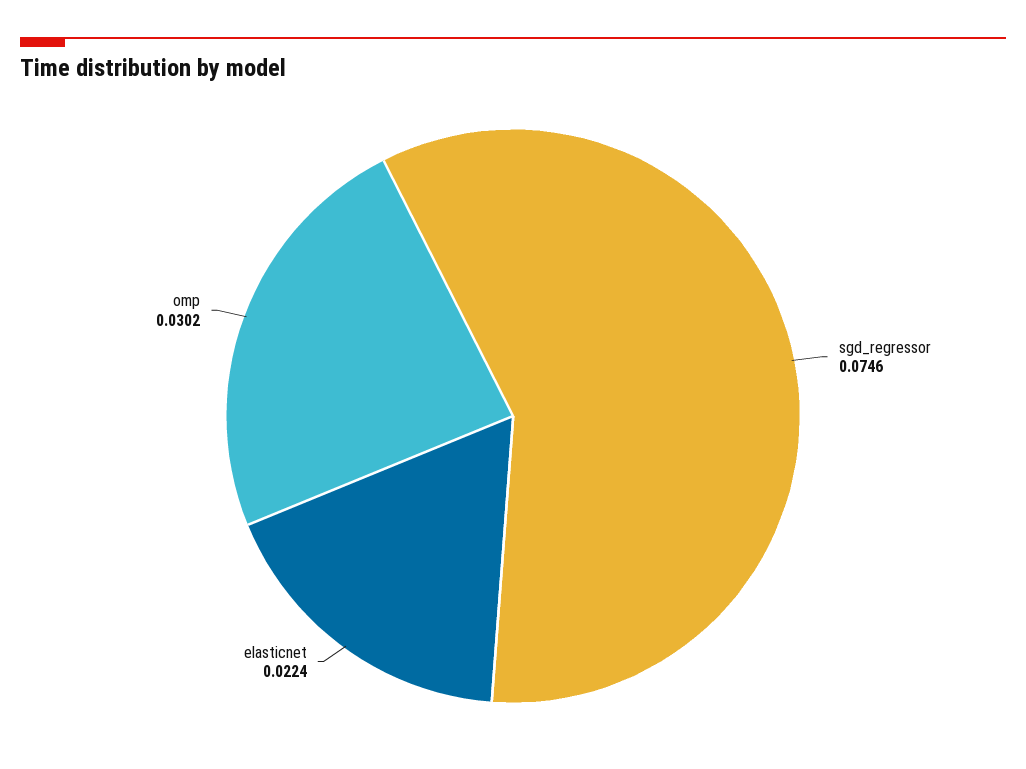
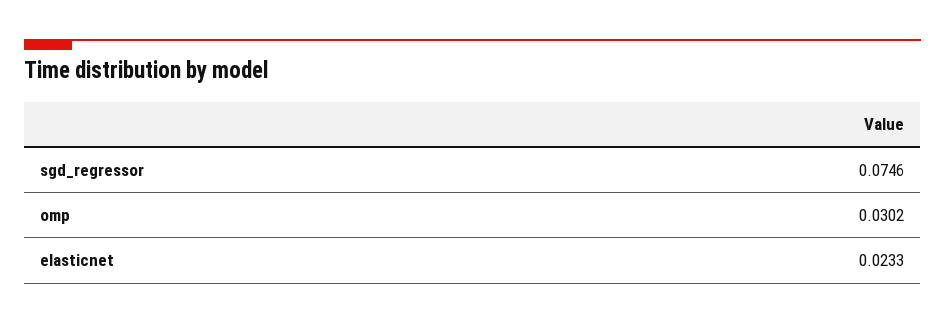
elasticnet: 0.0224 -> 0.0233

